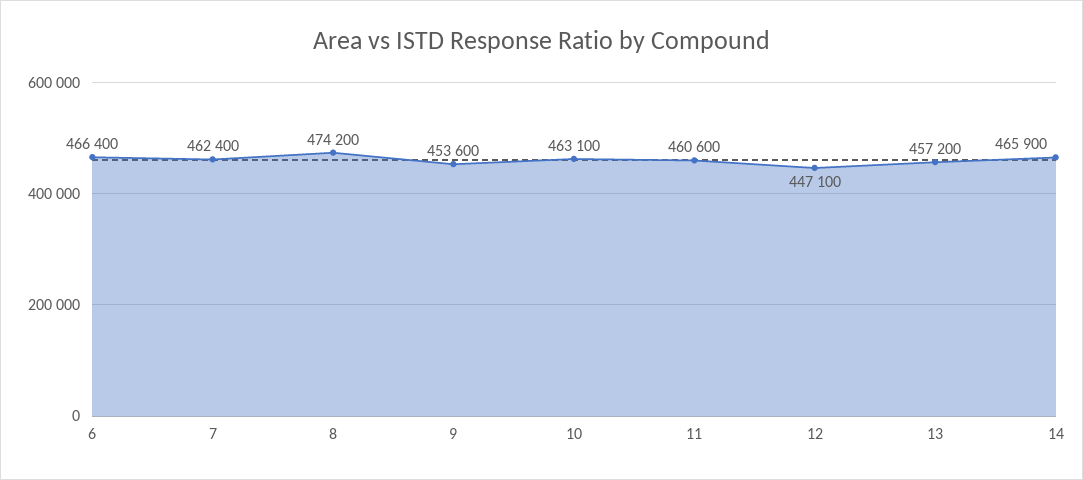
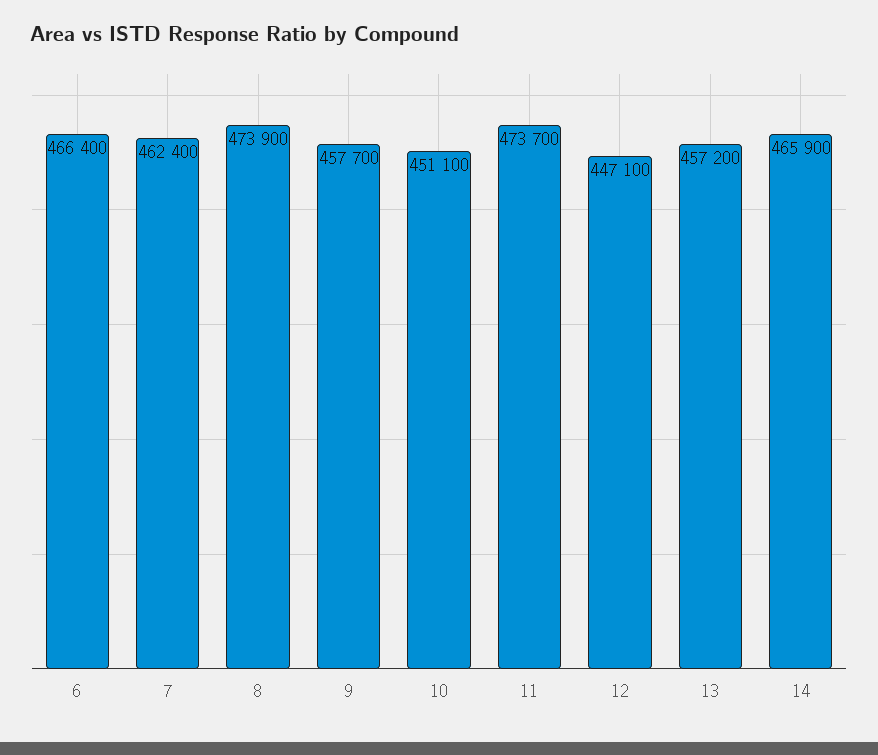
8: 474200 -> 473900
9: 453600 -> 457700
10: 463100 -> 451100
11: 460600 -> 473700

